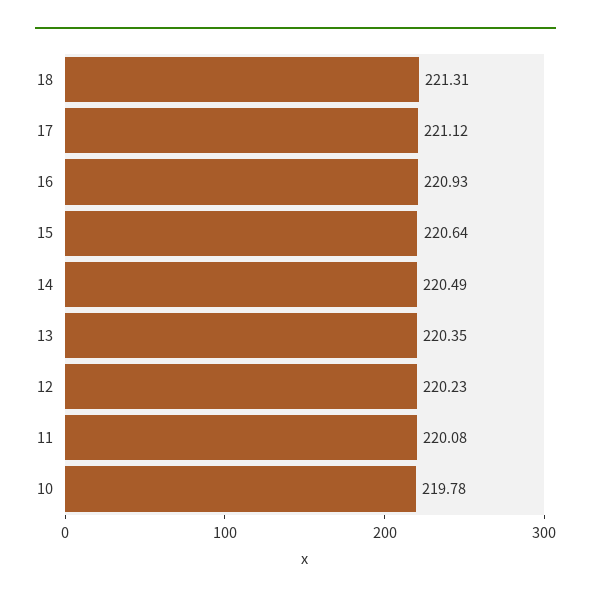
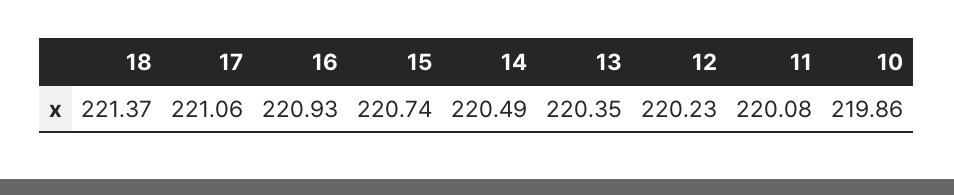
18: 221.31 -> 221.37
17: 221.12 -> 221.06
15: 220.64 -> 220.74
10: 219.78 -> 219.86

